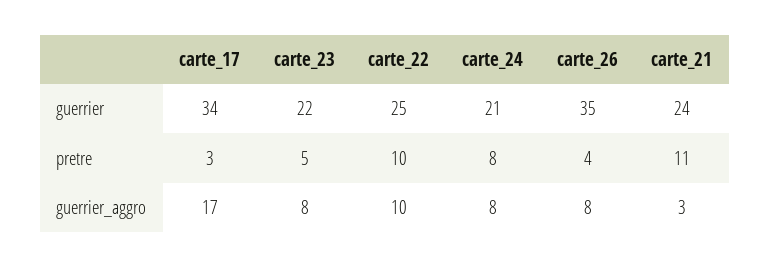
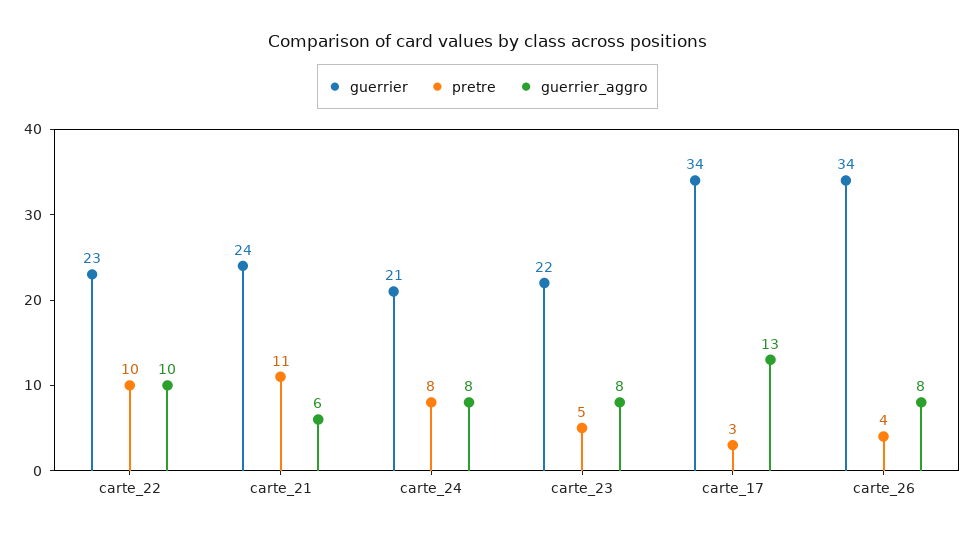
guerrier, carte_22: 25 -> 23
guerrier, carte_26: 35 -> 34
guerrier_aggro, carte_17: 17 -> 13
guerrier_aggro, carte_21: 3 -> 6

